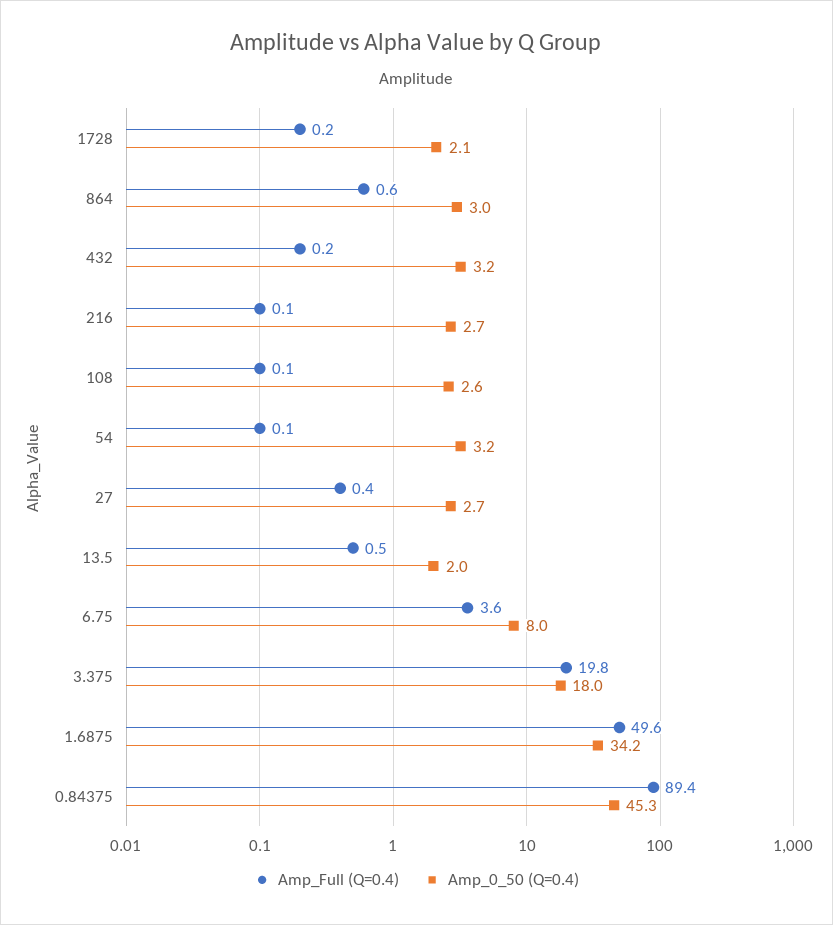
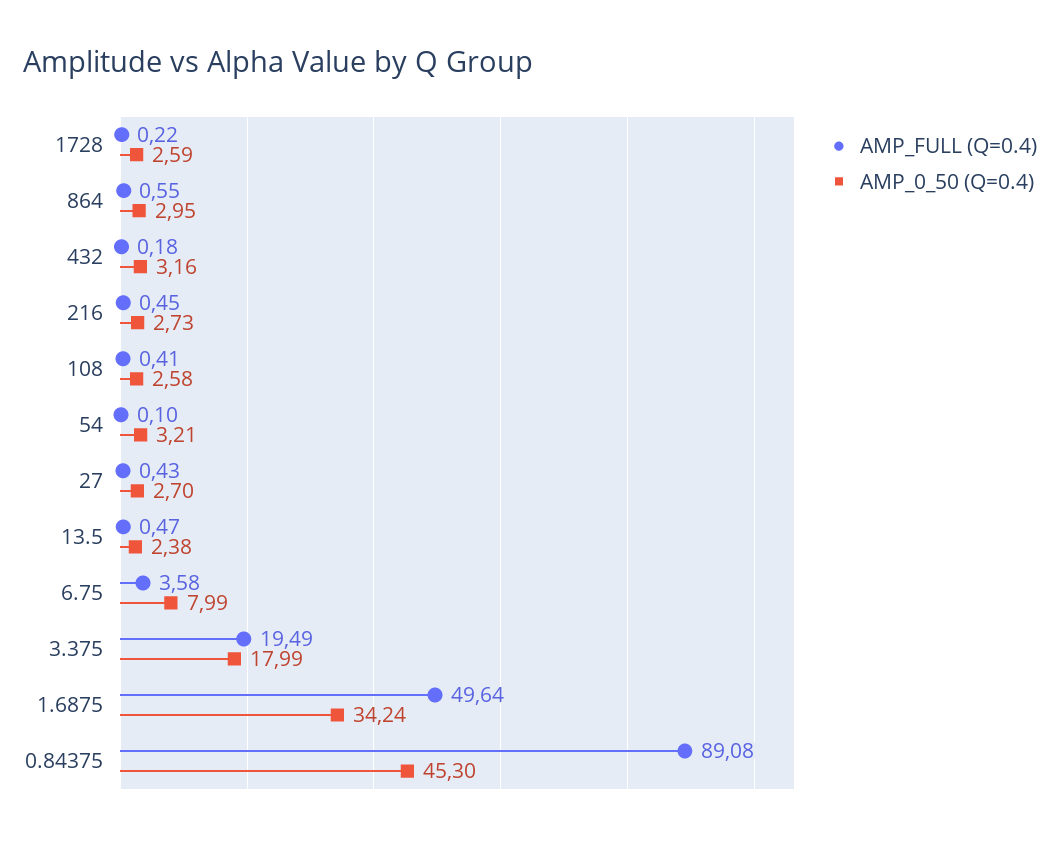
Amp_0_50 (Q=0.4), 1728: 2.1 -> 2.59
Amp_Full (Q=0.4), 216: 0.1 -> 0.45
Amp_Full (Q=0.4), 108: 0.1 -> 0.41
Amp_0_50 (Q=0.4), 13.5: 2 -> 2.38
Amp_Full (Q=0.4), 3.375: 19.8 -> 19.49
Amp_Full (Q=0.4), 0.84375: 89.4 -> 89.08

